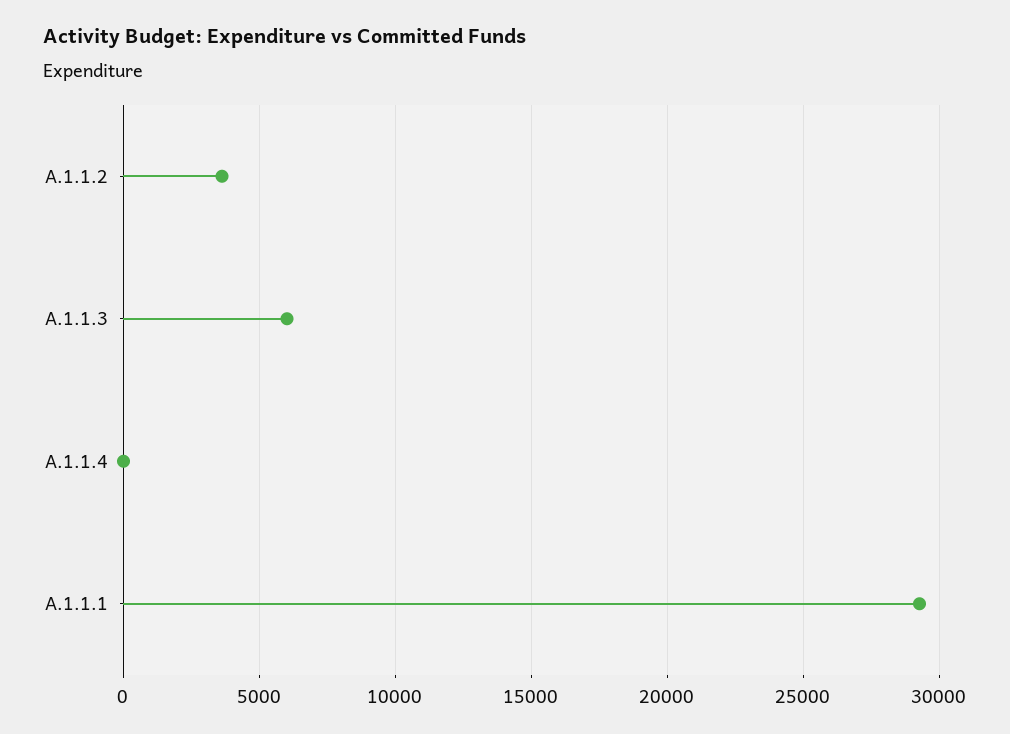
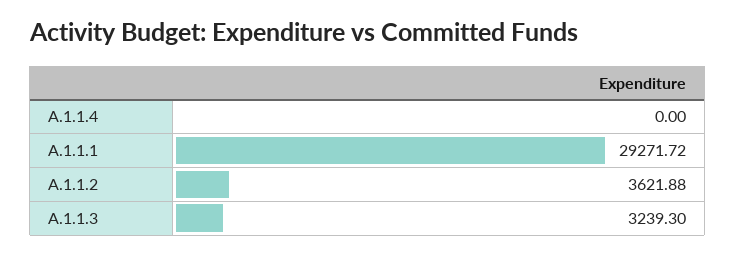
A.1.1.3: 6000 -> 3239.3

